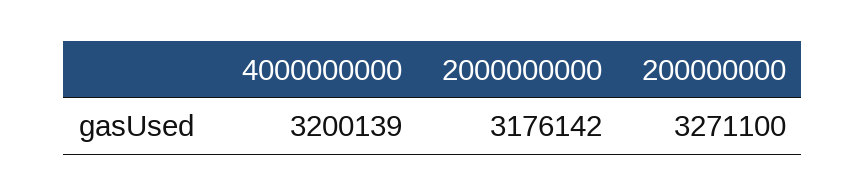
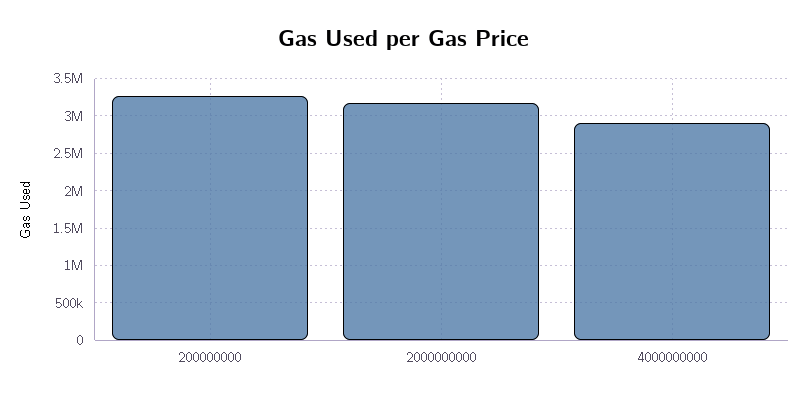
4000000000: 3200139 -> 2900000

